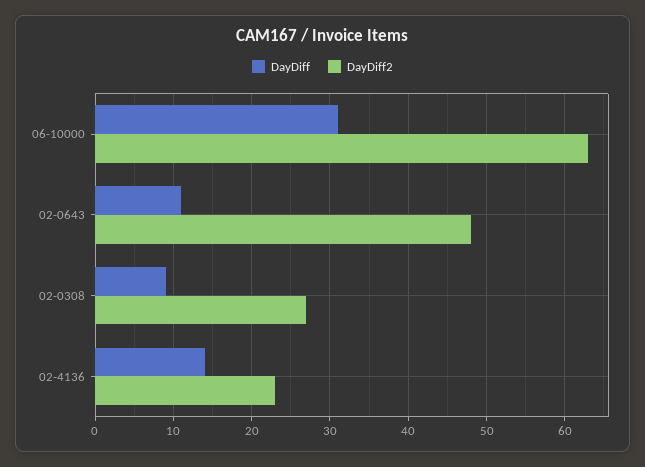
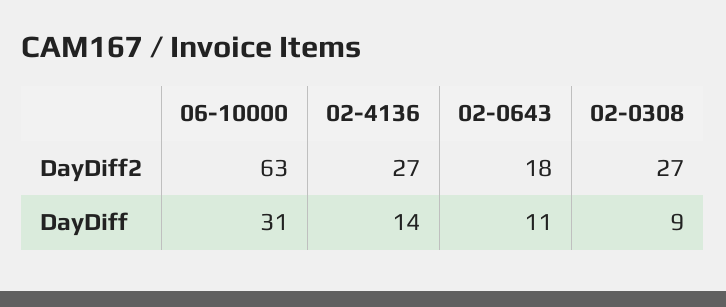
DayDiff2, 02-0643: 48 -> 18
DayDiff2, 02-4136: 23 -> 27

